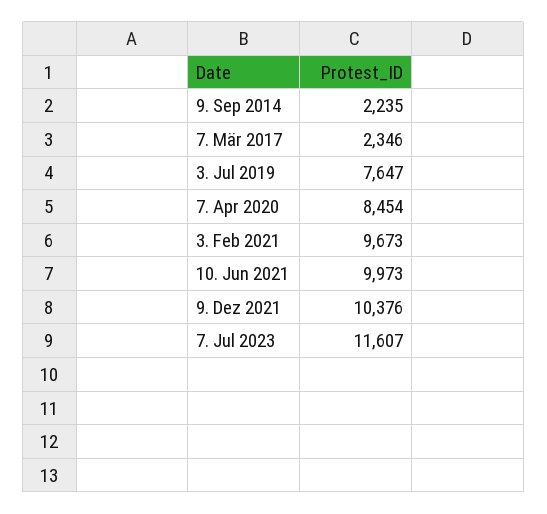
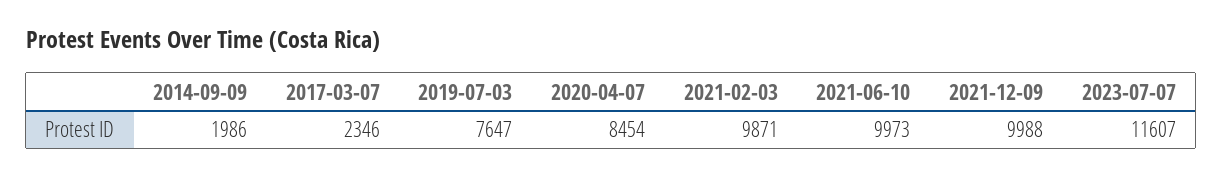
9. Sep 2014: 2235 -> 1986
3. Feb 2021: 9673 -> 9871
9. Dez 2021: 10376 -> 9988

